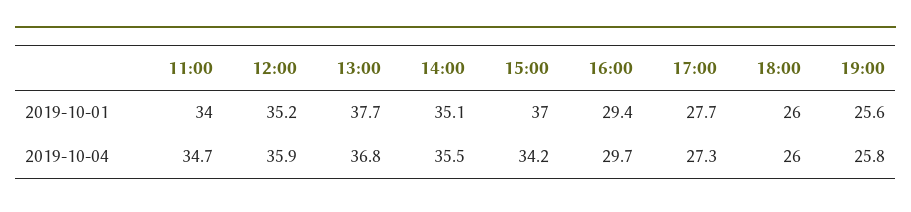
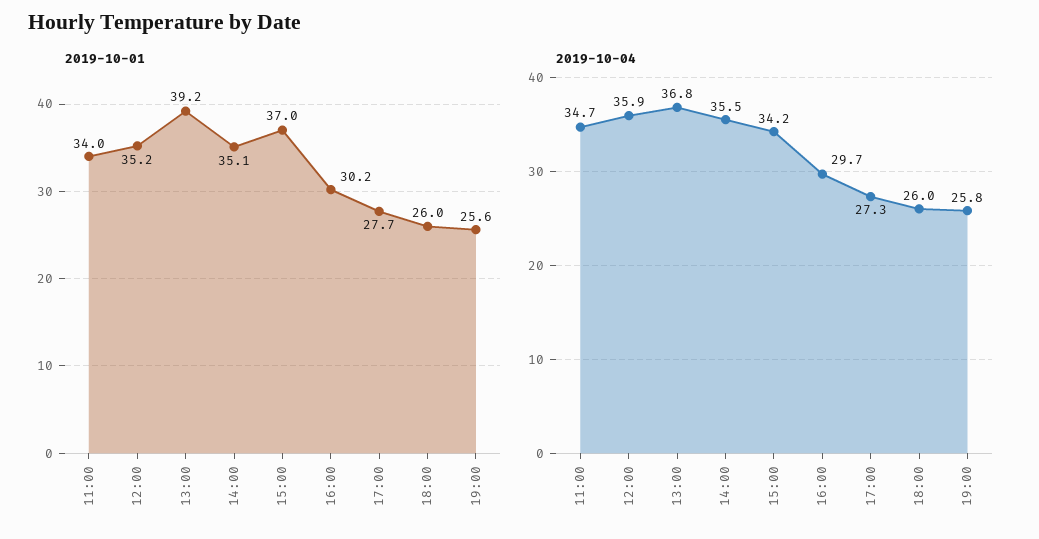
2019-10-01, 13:00: 37.7 -> 39.2
2019-10-01, 16:00: 29.4 -> 30.2

